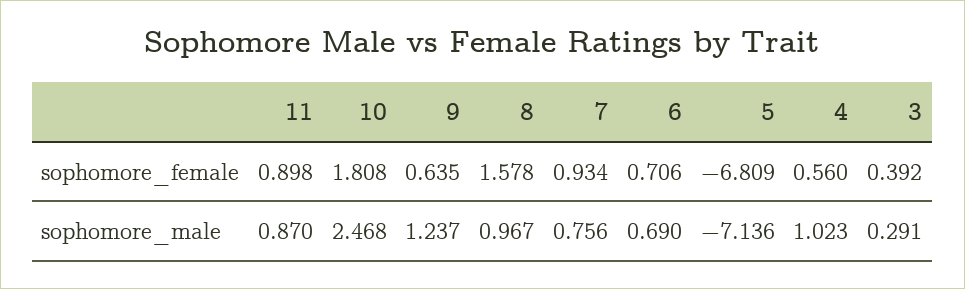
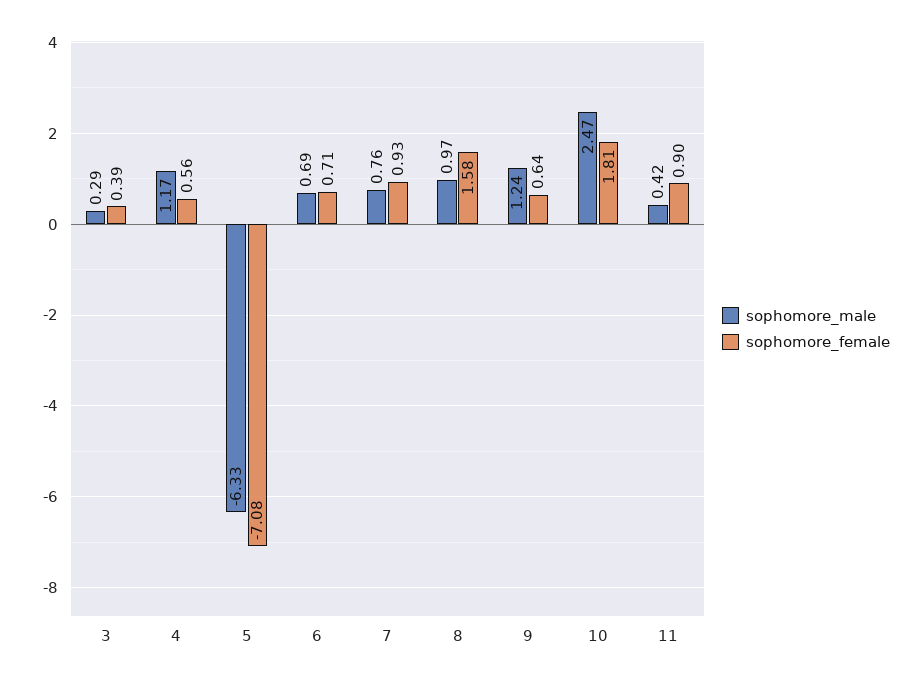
sophomore_female, 5: -6.809 -> -7.08
sophomore_male, 11: 0.87 -> 0.42
sophomore_male, 5: -7.136 -> -6.33
sophomore_male, 4: 1.023 -> 1.17

